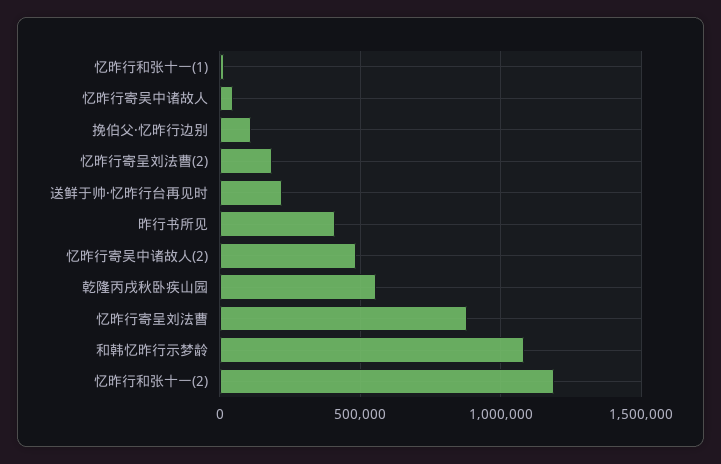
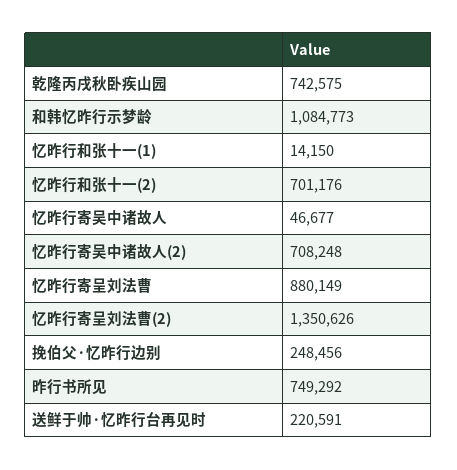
挽伯父·忆昨行边别: 100000 -> 248456
忆昨行寄呈刘法曹(2): 200000 -> 1350626
昨行书所见: 400000 -> 749292
忆昨行寄吴中诸故人(2): 500000 -> 708248
乾隆丙戌秋卧疾山园: 550000 -> 742575
忆昨行和张十一(2): 1200000 -> 701176

